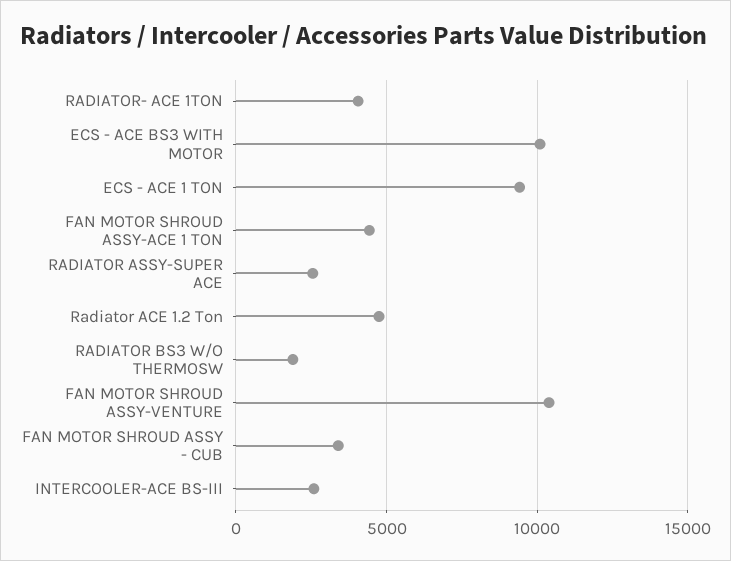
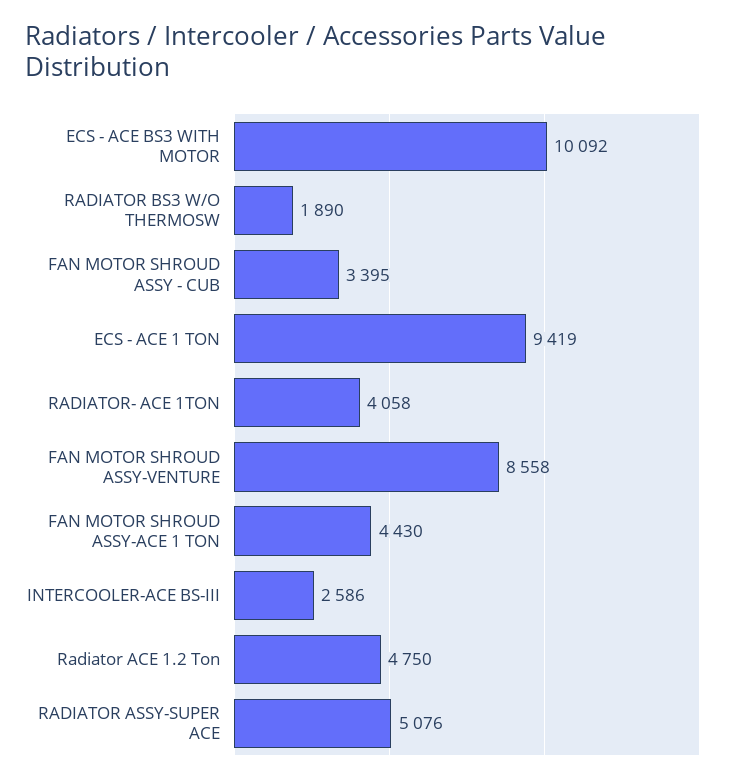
RADIATOR ASSY-SUPER ACE: 2500 -> 5076
FAN MOTOR SHROUD ASSY-VENTURE: 10500 -> 8558

